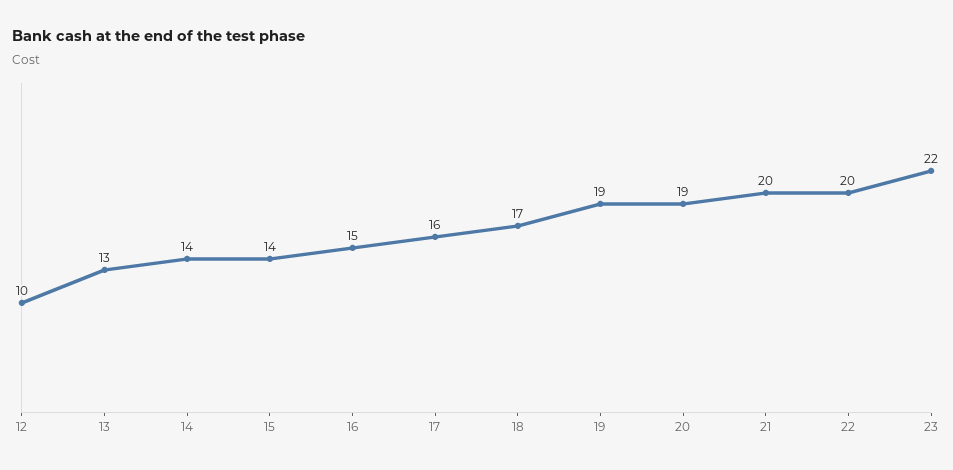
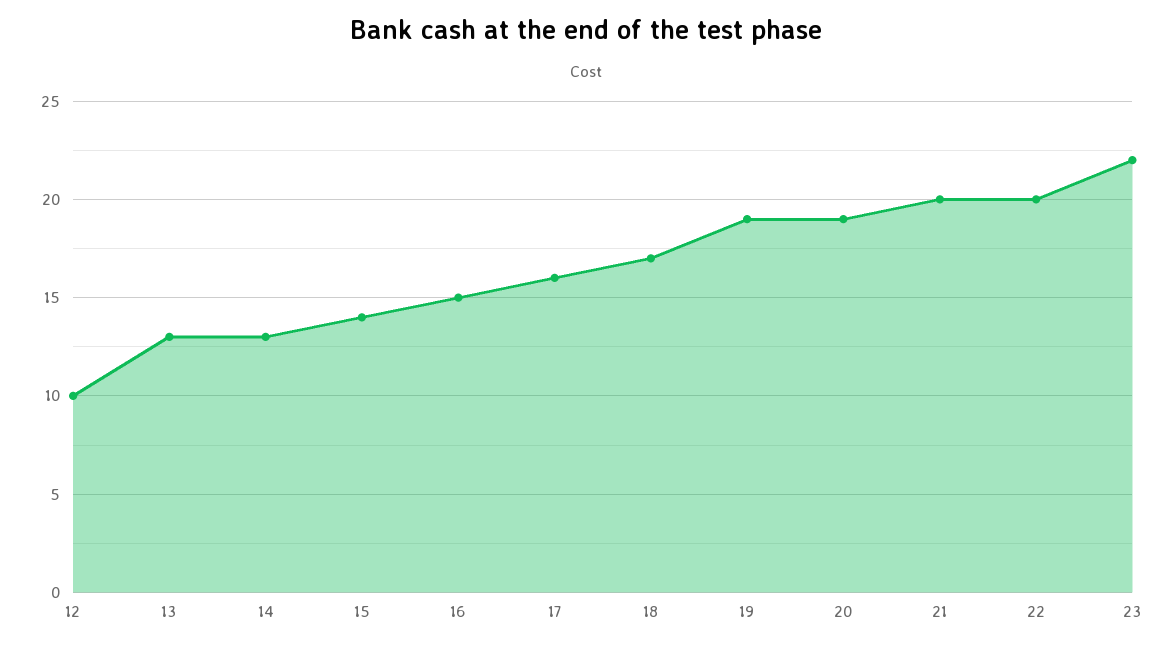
14: 14 -> 13

